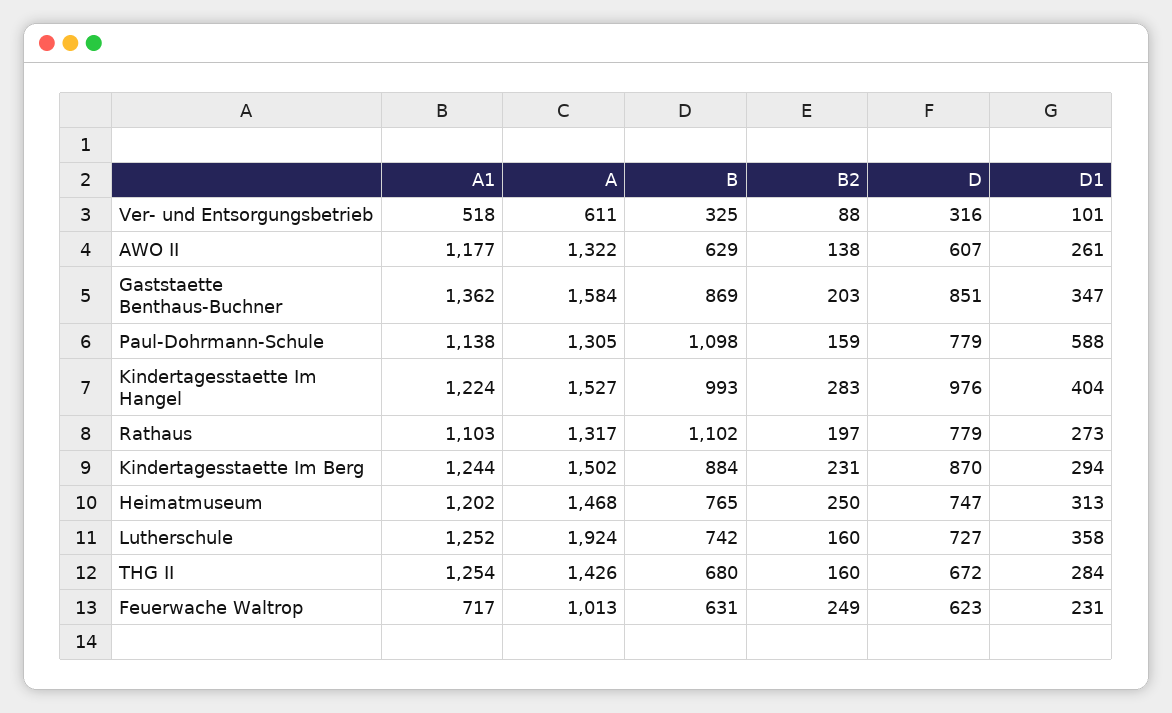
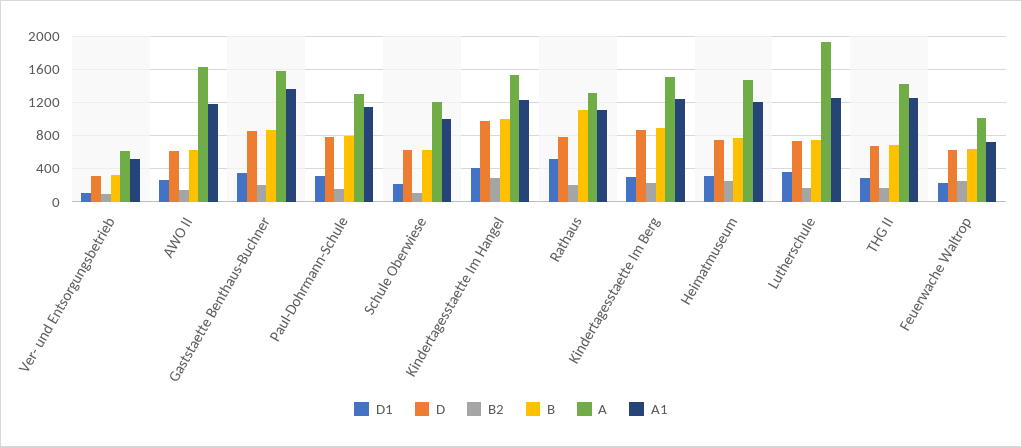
A, AWO II: 1322 -> 1600
B, Paul-Dohrmann-Schule: 1098 -> 800
D1, Paul-Dohrmann-Schule: 588 -> 300
D1, Rathaus: 273 -> 500
D1, Schule Oberwiese: none -> 200
D, Schule Oberwiese: none -> 600
B2, Schule Oberwiese: none -> 100
B, Schule Oberwiese: none -> 600
A, Schule Oberwiese: none -> 1200
A1, Schule Oberwiese: none -> 1000

